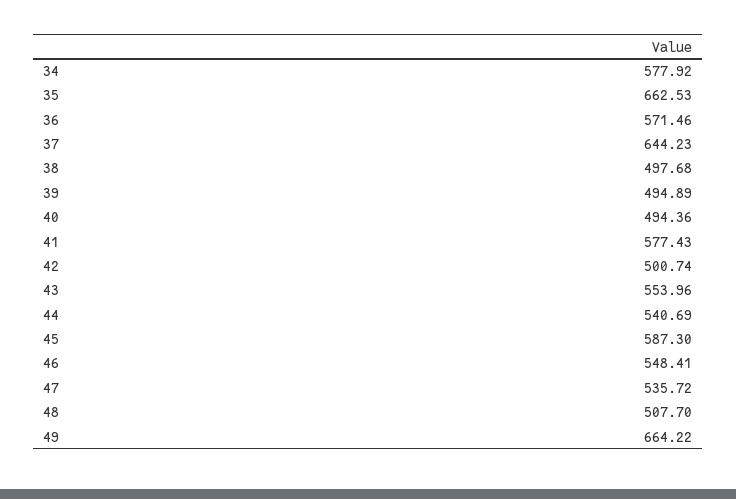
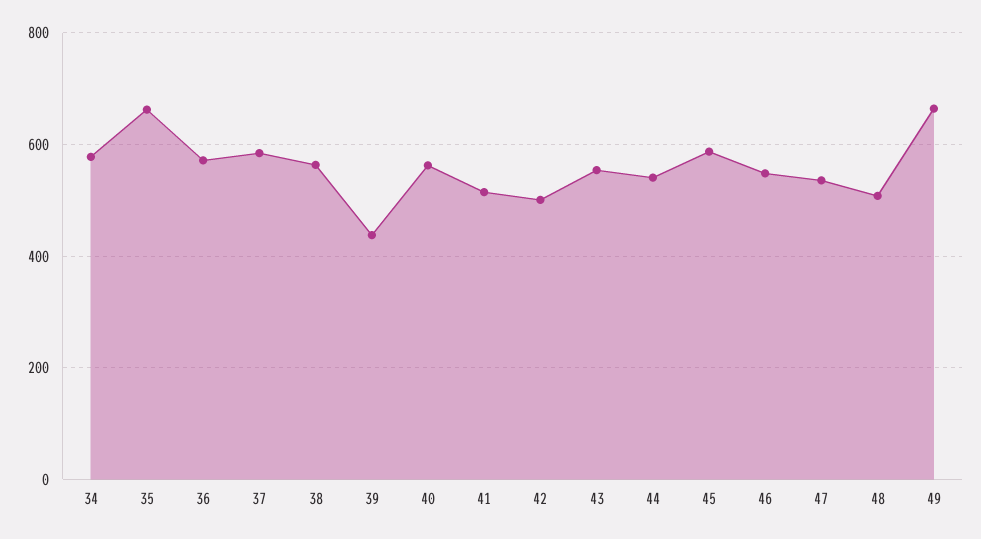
37: 644.23 -> 580
38: 497.68 -> 560
39: 494.89 -> 440
40: 494.36 -> 560
41: 577.43 -> 520

